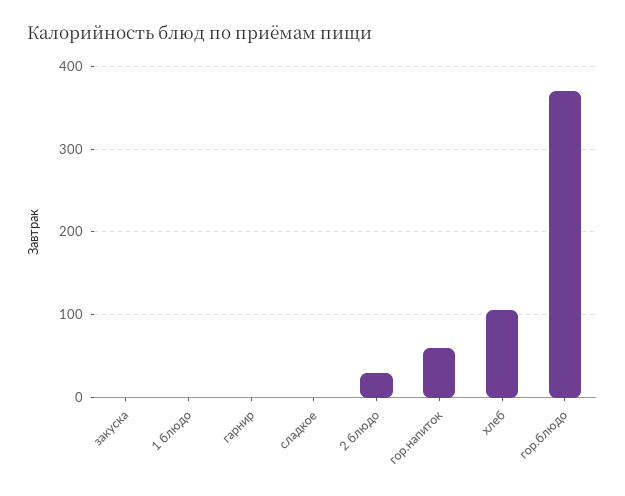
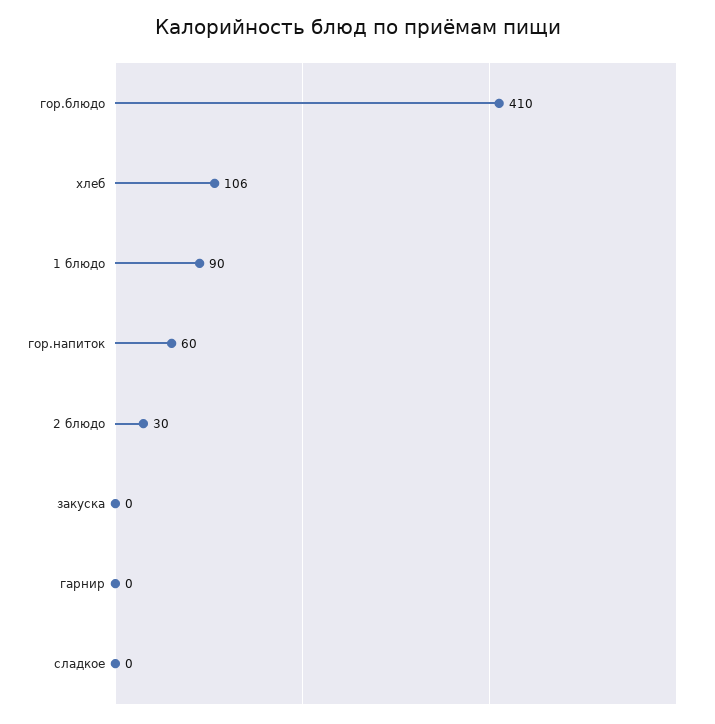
1 блюдо: 0 -> 90
гор.блюдо: 370 -> 410

